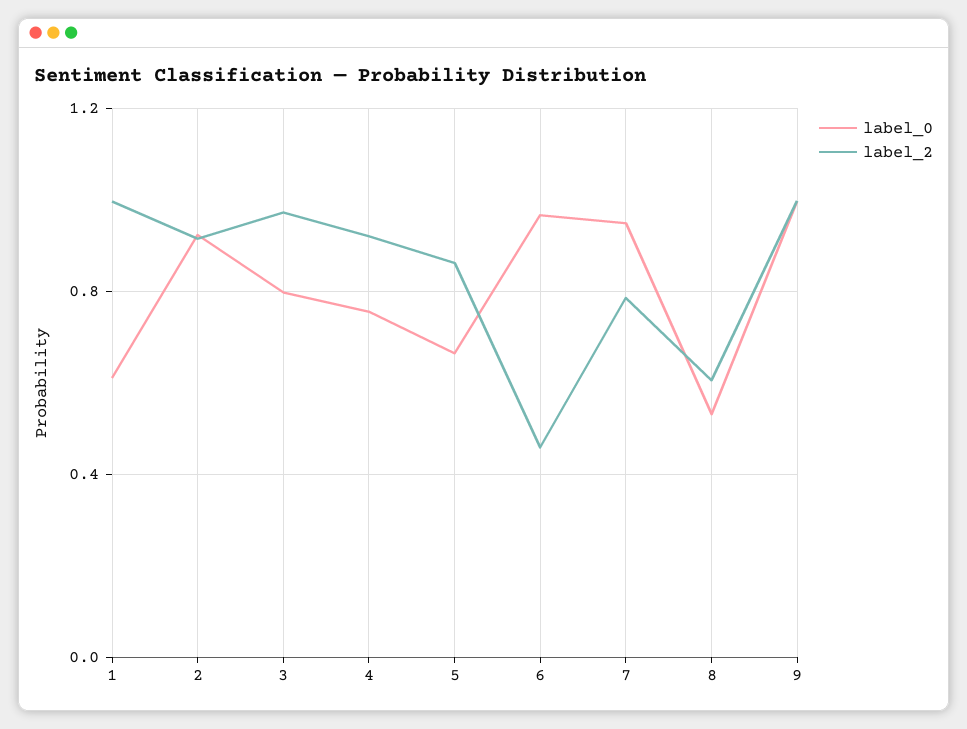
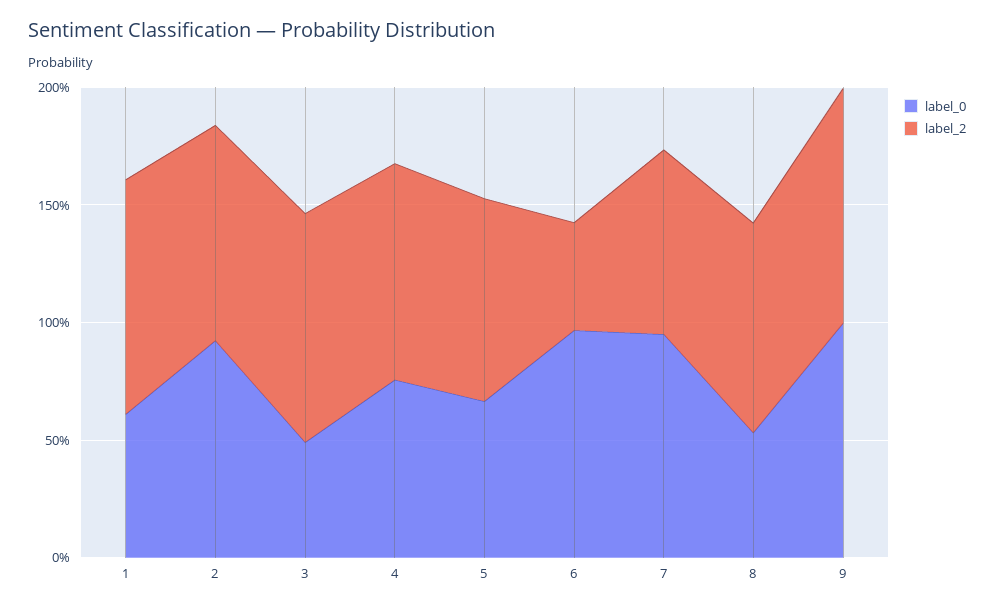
label_0, 3: 0.8 -> 0.5
label_2, 8: 0.6 -> 0.9

